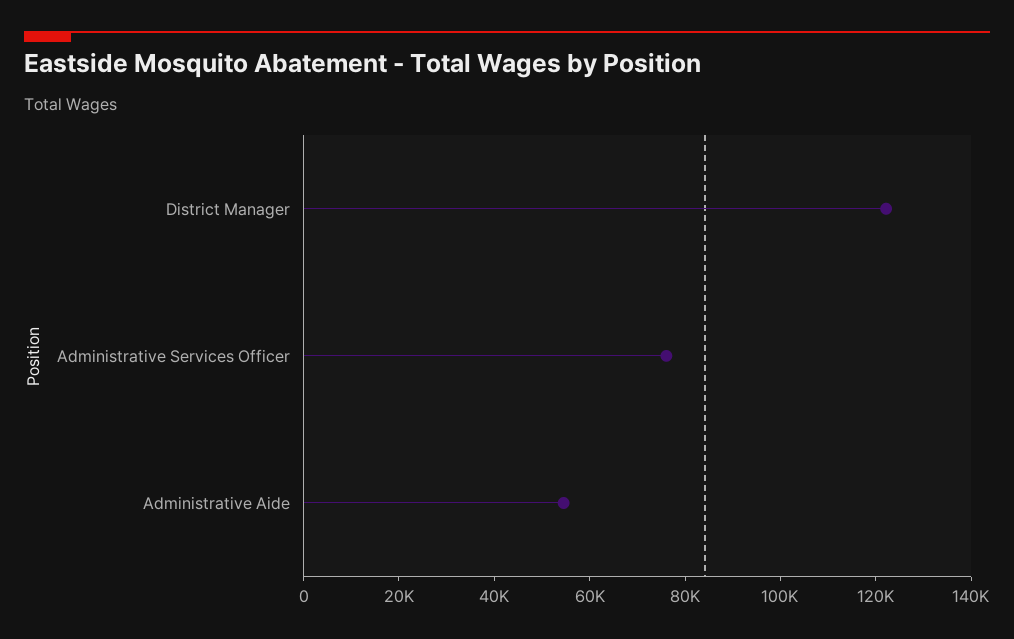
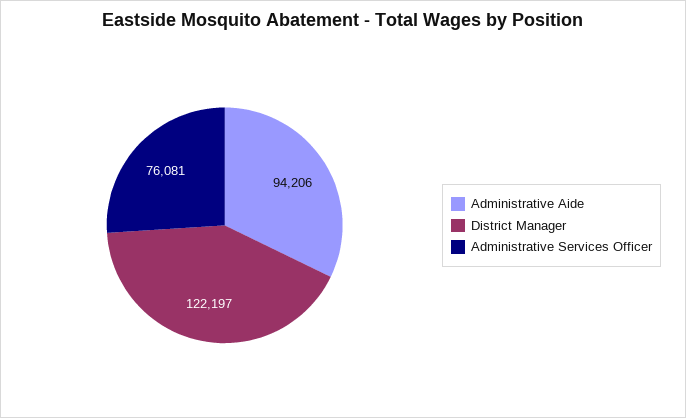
Administrative Aide: 55000 -> 94206

